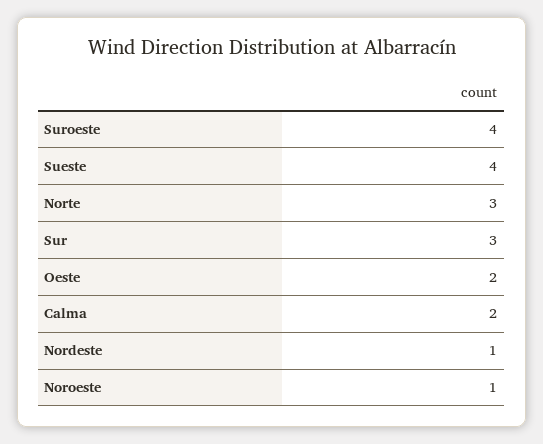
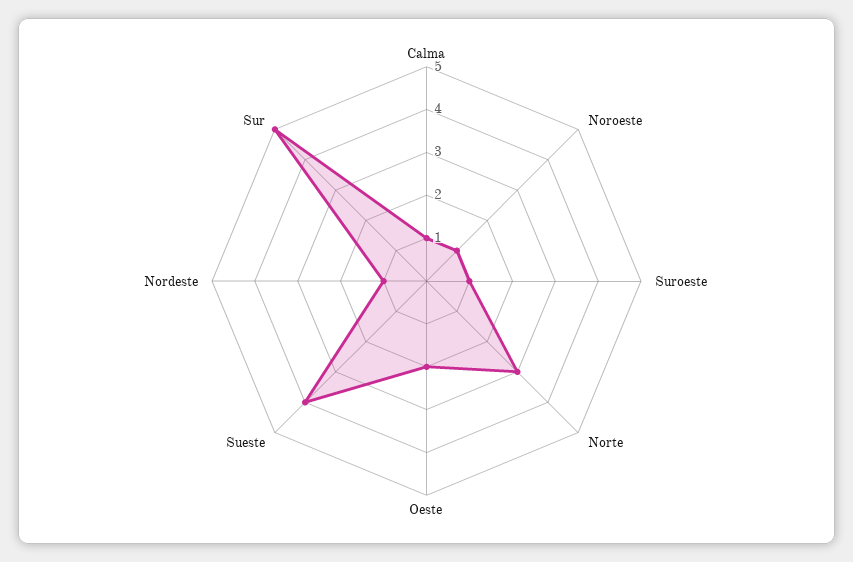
Suroeste: 4 -> 1
Sur: 3 -> 5
Calma: 2 -> 1

